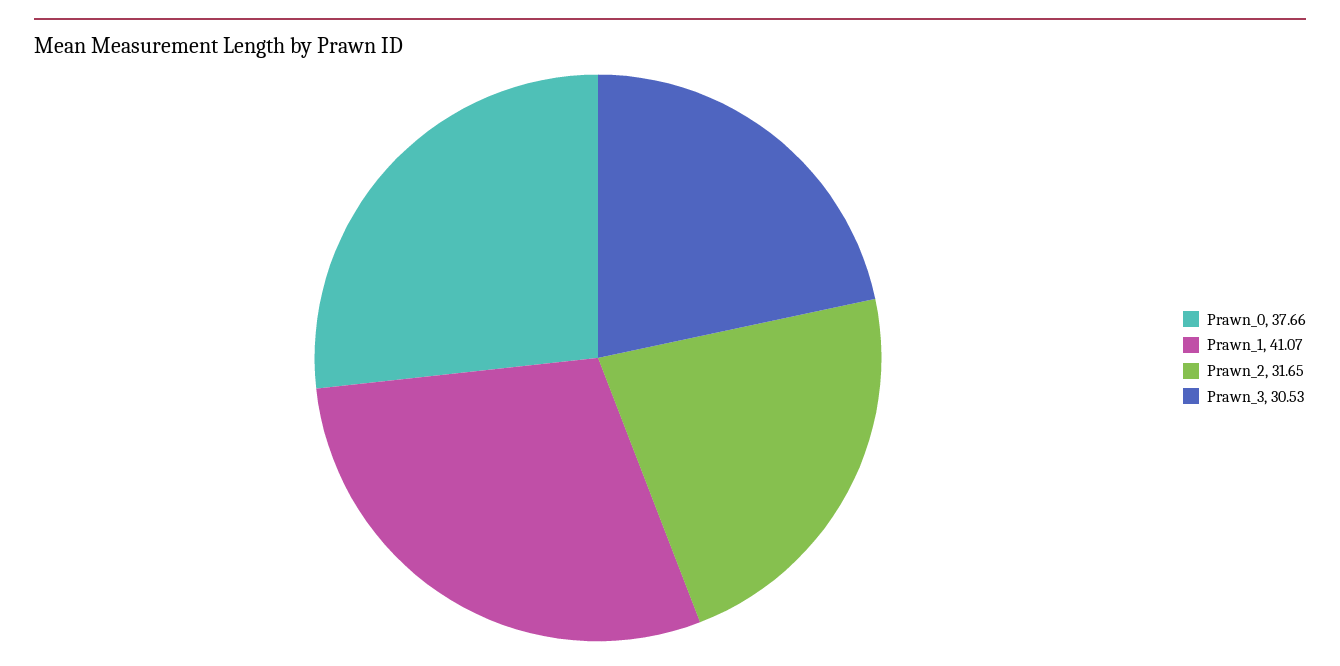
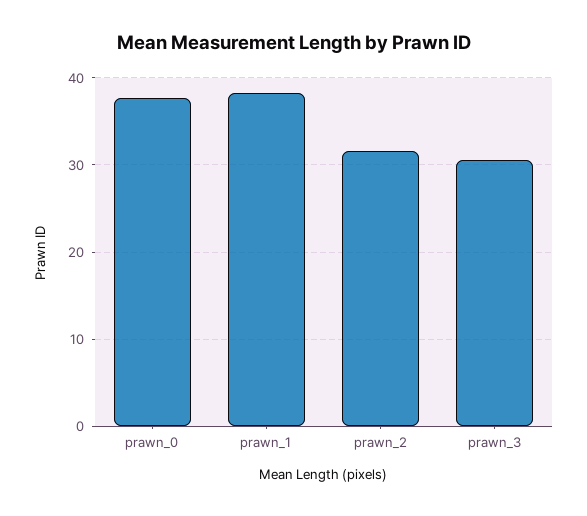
Prawn_1: 41.07 -> 38

